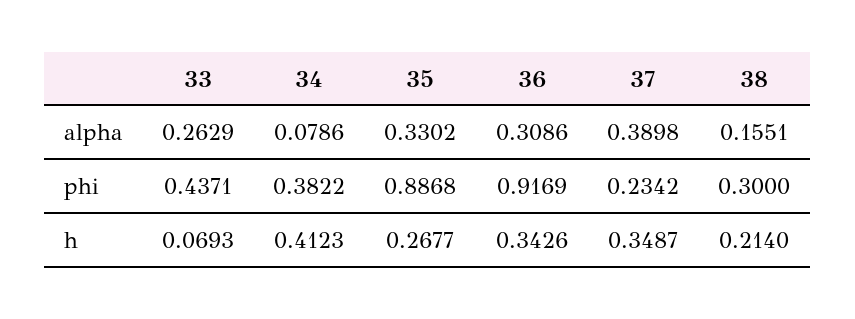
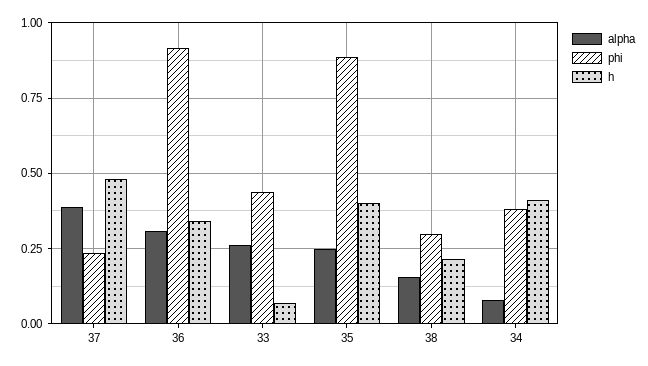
alpha, 35: 0.3302 -> 0.25
h, 35: 0.2677 -> 0.4
h, 37: 0.3487 -> 0.475

